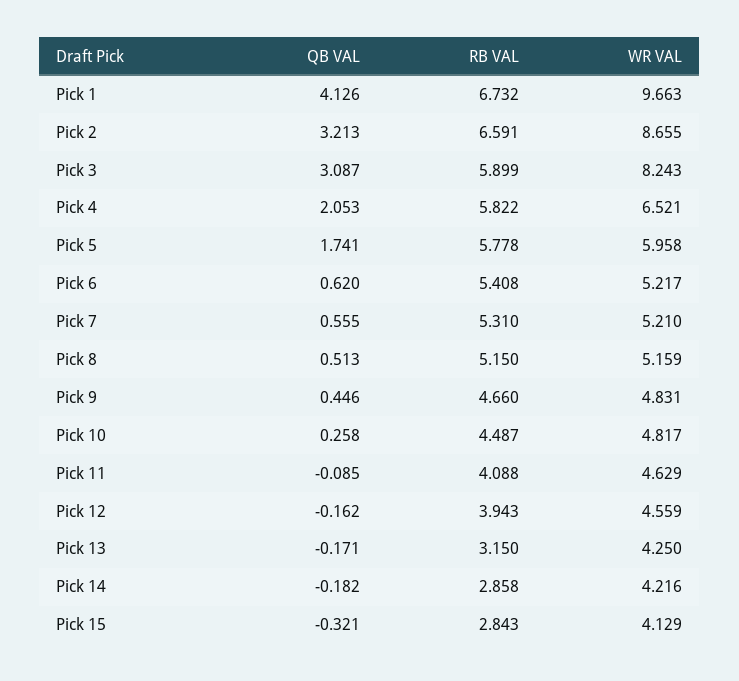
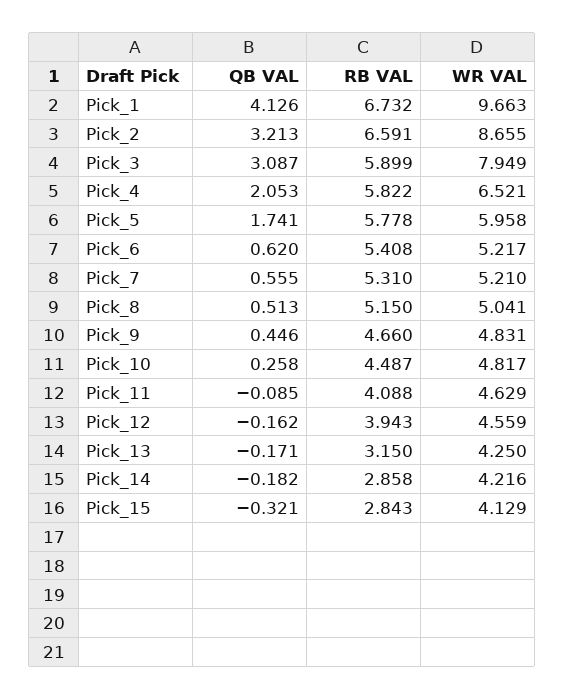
WR VAL, Pick 3: 8.243 -> 7.949
WR VAL, Pick 8: 5.159 -> 5.041

